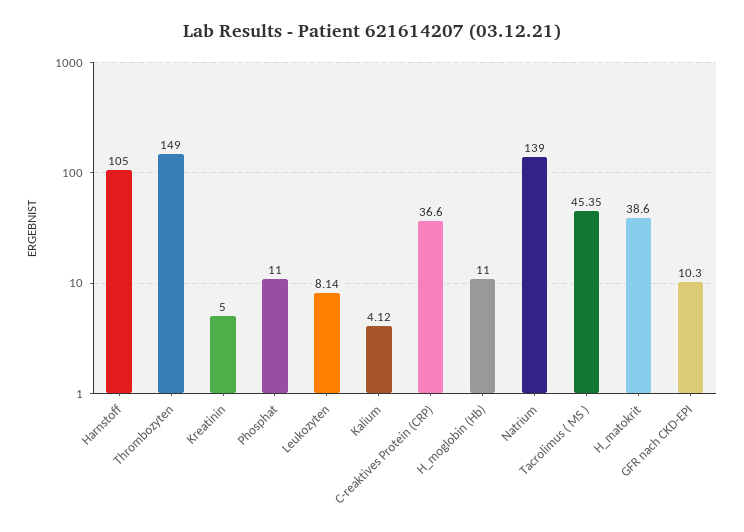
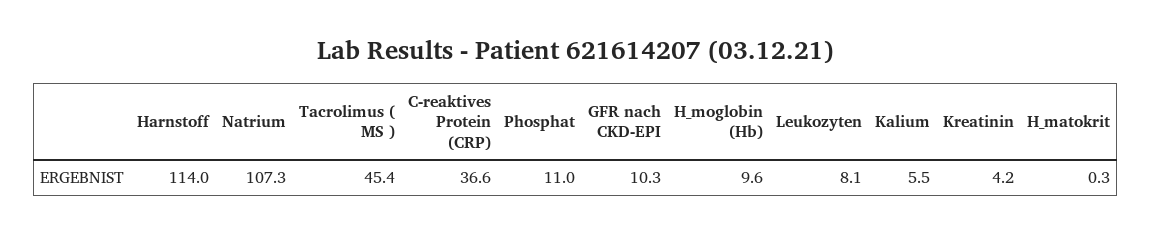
Harnstoff: 105 -> 114
Thrombozyten: 149 -> none
Kreatinin: 5 -> 4.2
Kalium: 4.12 -> 5.5
H_moglobin (Hb): 11 -> 9.6
Natrium: 139 -> 107.3
H_matokrit: 38.6 -> 0.3

